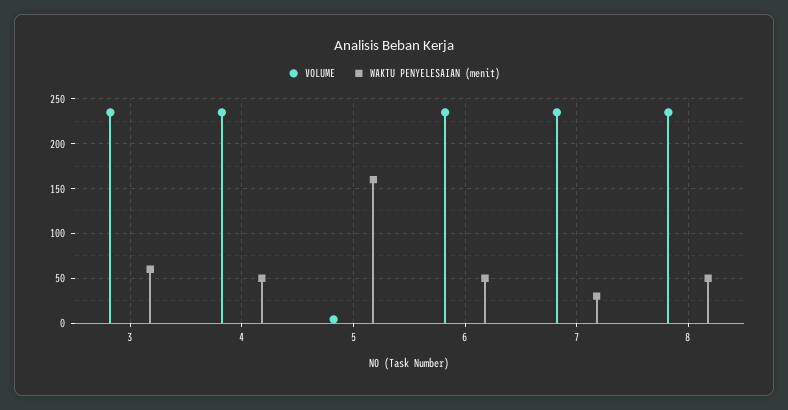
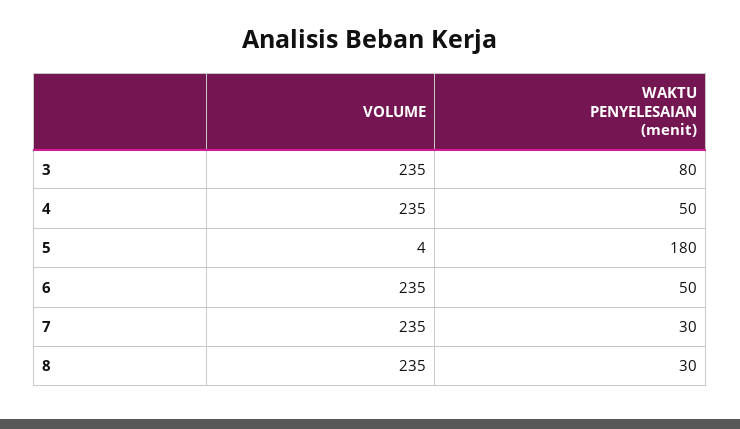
WAKTU PENYELESAIAN (menit), 3: 60 -> 80
WAKTU PENYELESAIAN (menit), 5: 160 -> 180
WAKTU PENYELESAIAN (menit), 8: 50 -> 30

